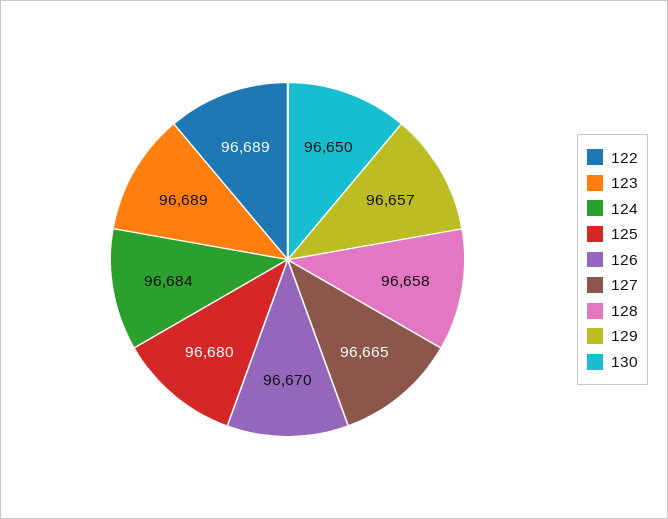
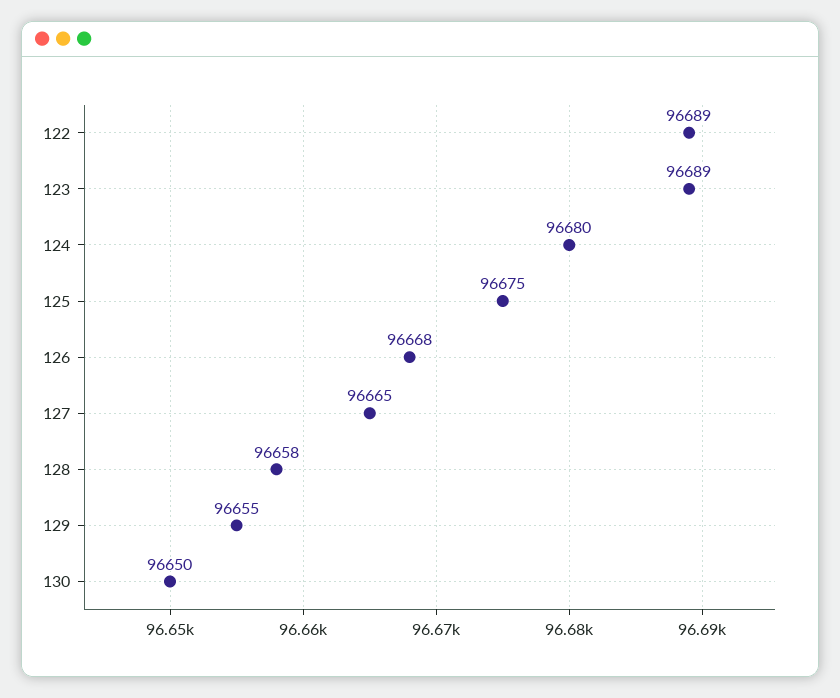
124: 96684 -> 96680
125: 96680 -> 96675
126: 96670 -> 96668
129: 96657 -> 96655

